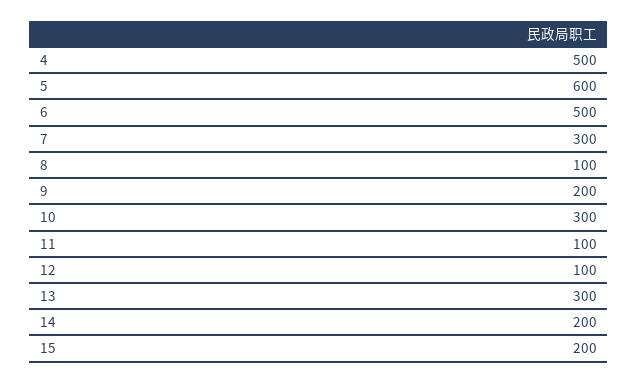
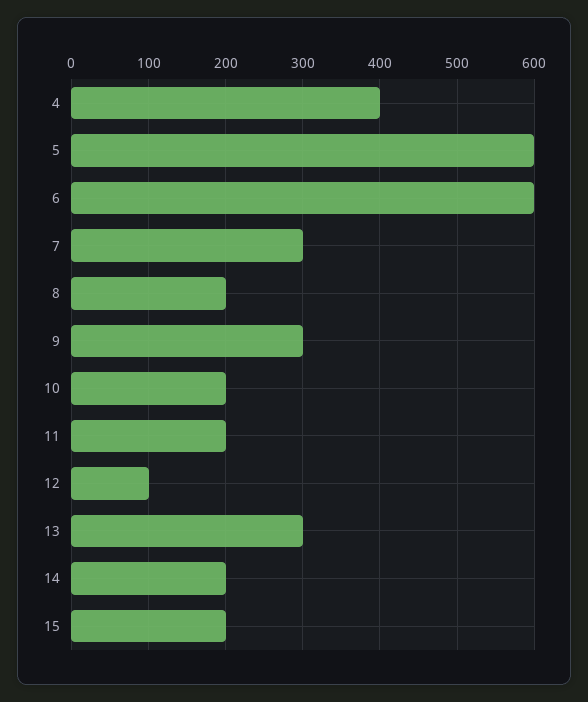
4: 500 -> 400
6: 500 -> 600
8: 100 -> 200
9: 200 -> 300
10: 300 -> 200
11: 100 -> 200

